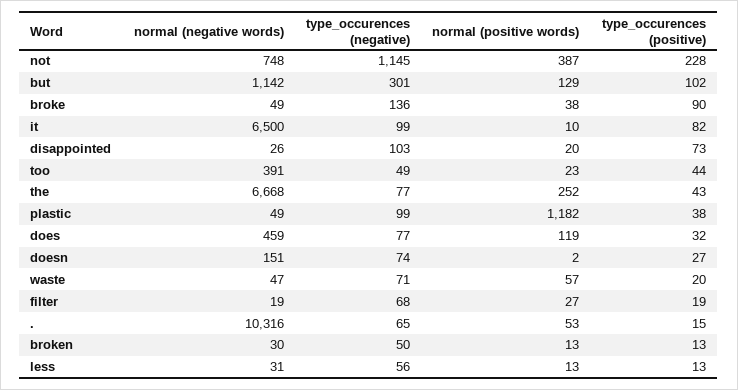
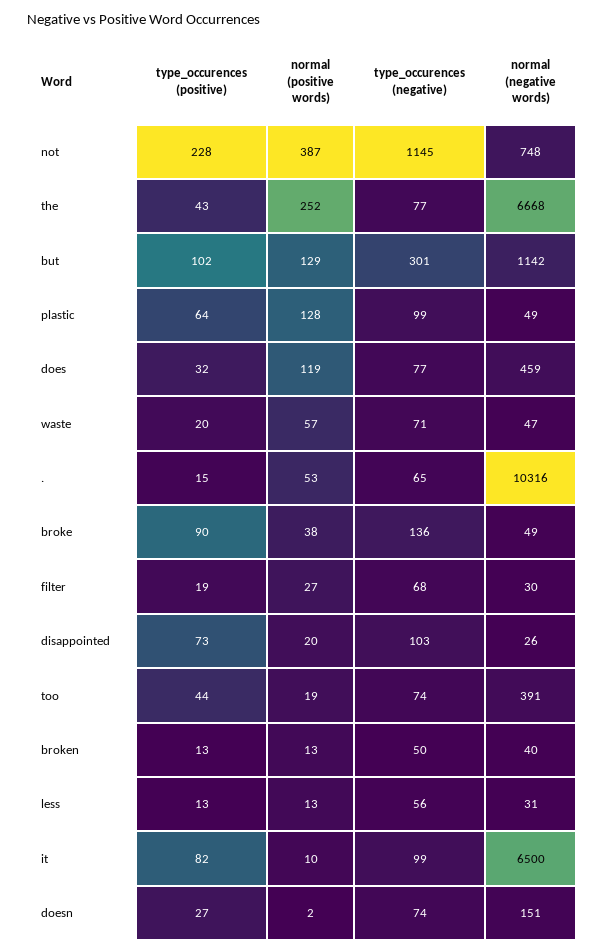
type_occurences (negative), too: 49 -> 74
normal (positive words), too: 23 -> 19
normal (positive words), plastic: 1182 -> 128
type_occurences (positive), plastic: 38 -> 64
normal (negative words), filter: 19 -> 30
normal (negative words), broken: 30 -> 40

